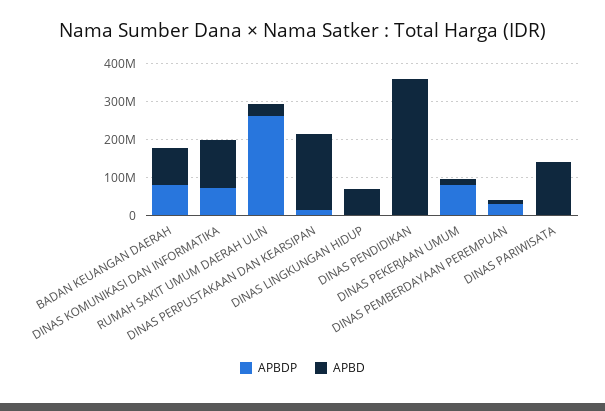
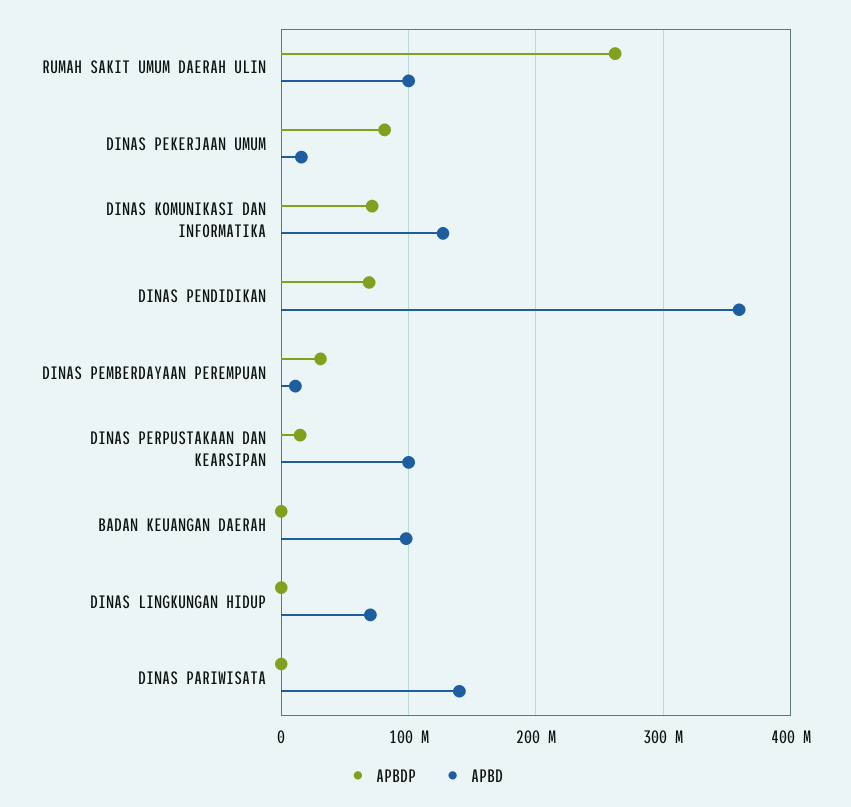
APBDP, BADAN KEUANGAN DAERAH: 75000000 -> 0
APBD, RUMAH SAKIT UMUM DAERAH ULIN: 25000000 -> 100000000
APBD, DINAS PERPUSTAKAAN DAN KEARSIPAN: 200000000 -> 100000000
APBDP, DINAS PENDIDIKAN: 0 -> 70000000

